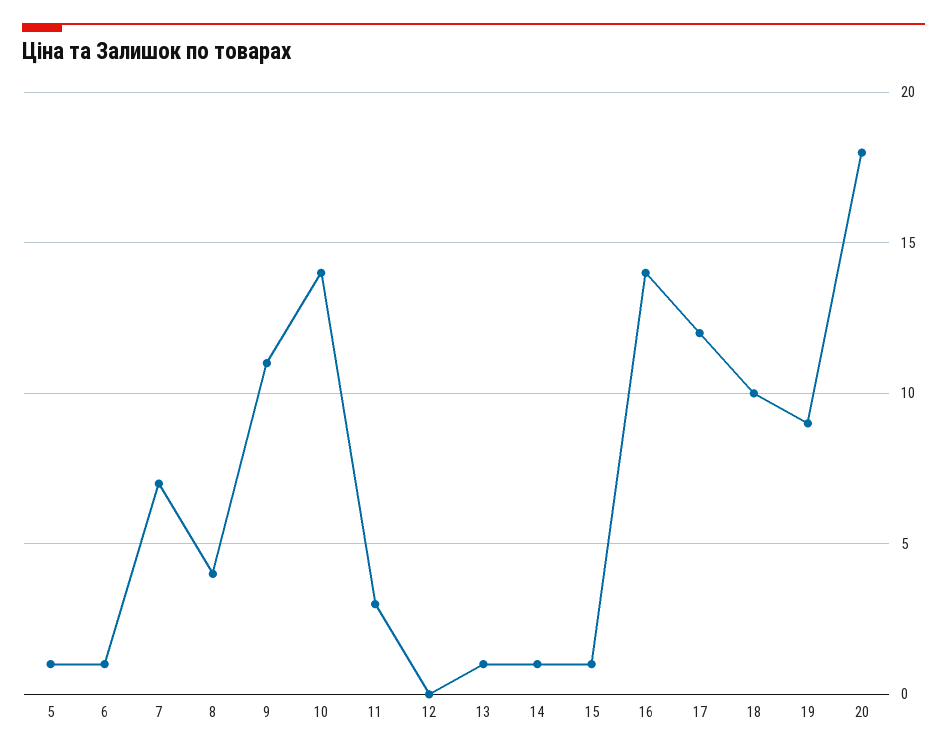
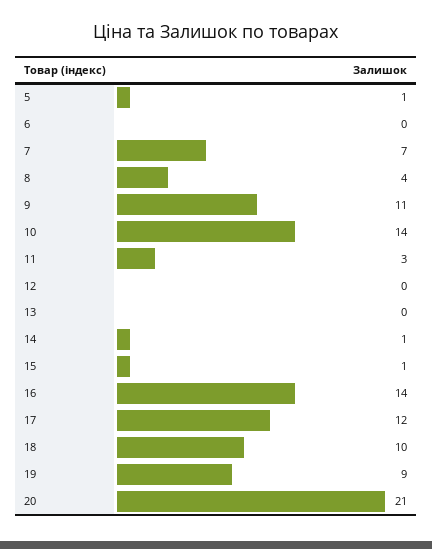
6: 1 -> 0
13: 1 -> 0
20: 18 -> 21

